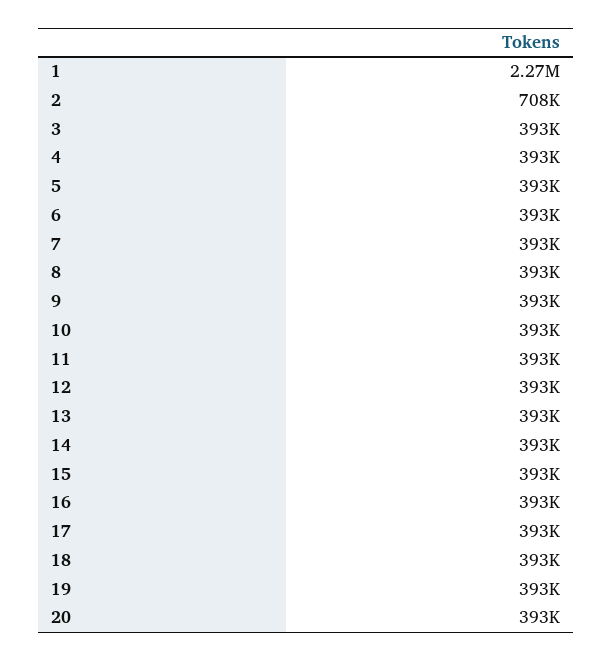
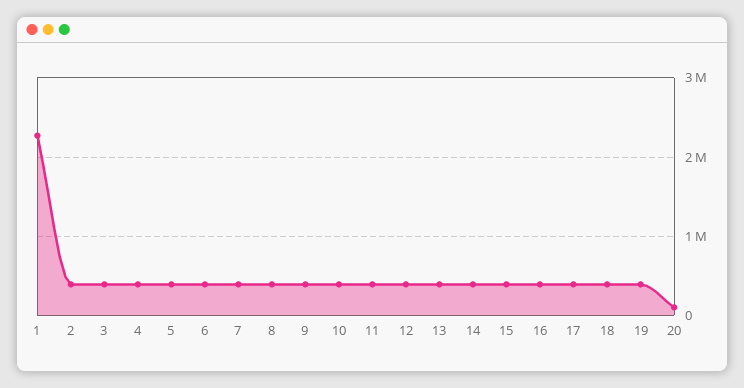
2: 708000 -> 400000
20: 393000 -> 100000

